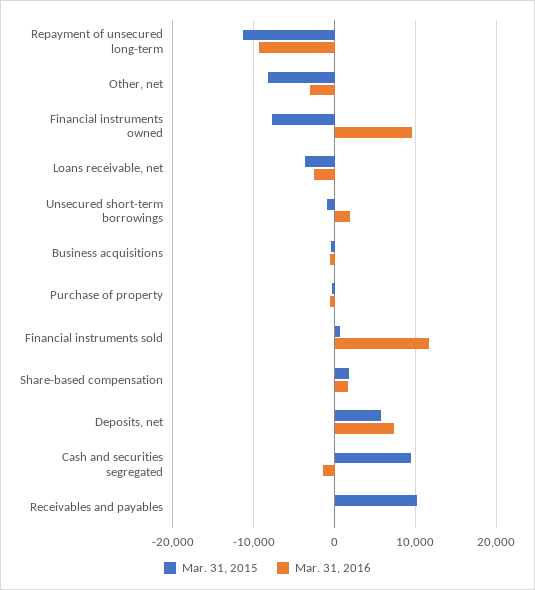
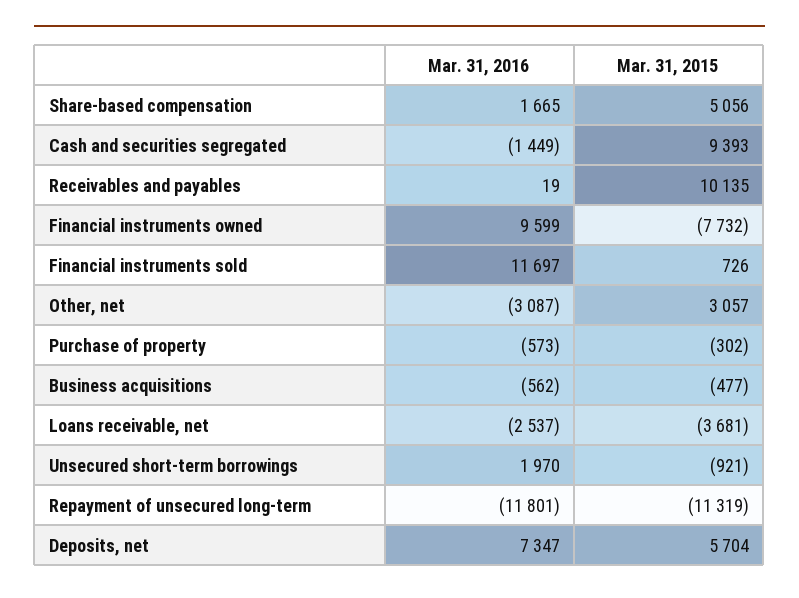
Mar. 31, 2016, Repayment of unsecured long-term: -9000 -> -11801
Mar. 31, 2015, Other, net: -8000 -> 3057
Mar. 31, 2015, Share-based compensation: 2000 -> 5056

